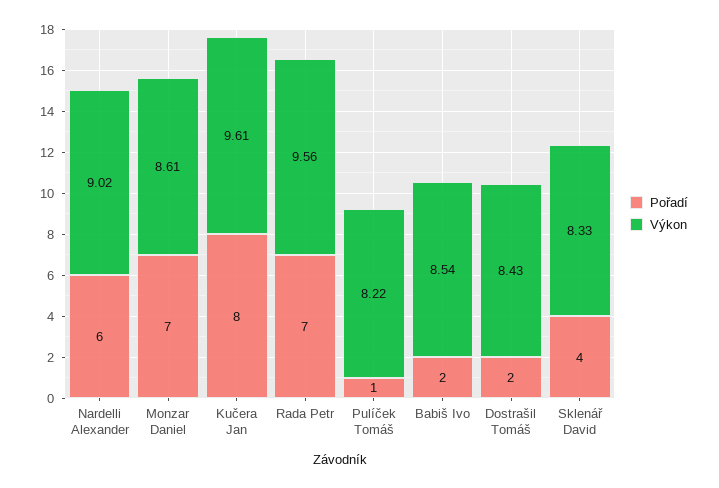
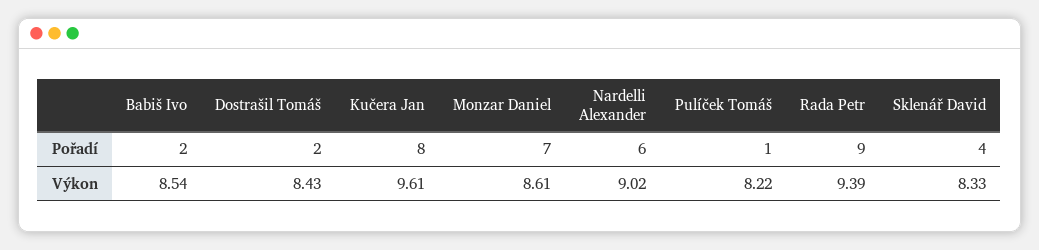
Pořadí, Rada Petr: 7 -> 9
Výkon, Rada Petr: 9.56 -> 9.39

